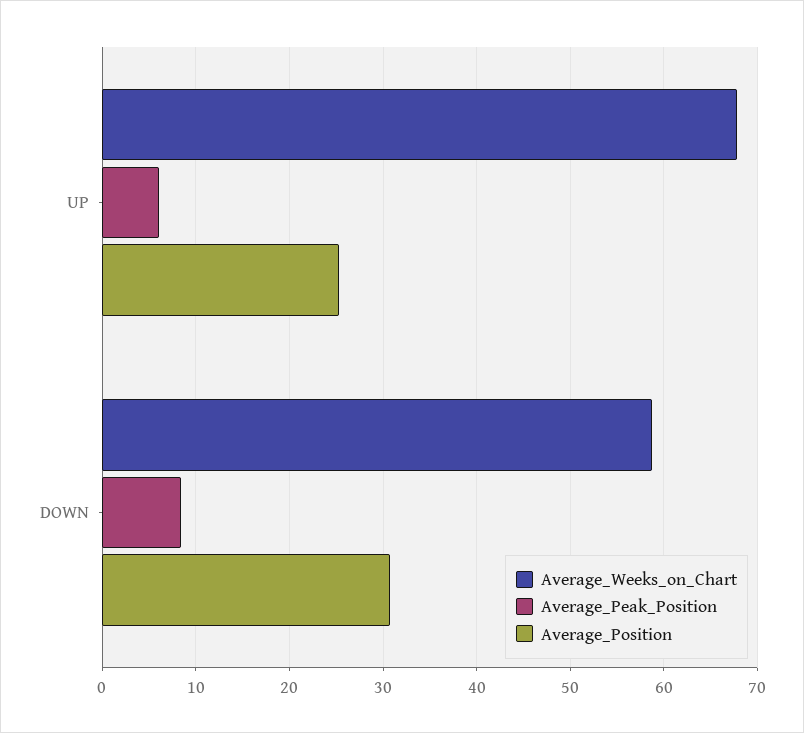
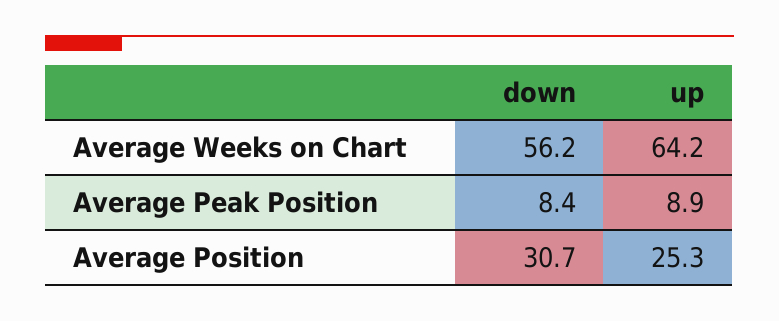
Average_Weeks_on_Chart, UP: 68 -> 64.2
Average_Peak_Position, UP: 6 -> 8.9
Average_Weeks_on_Chart, DOWN: 59 -> 56.2

